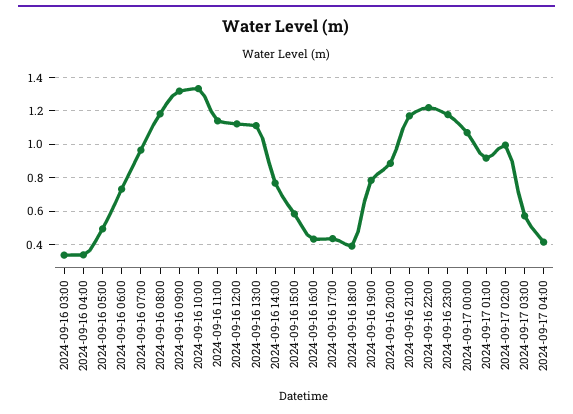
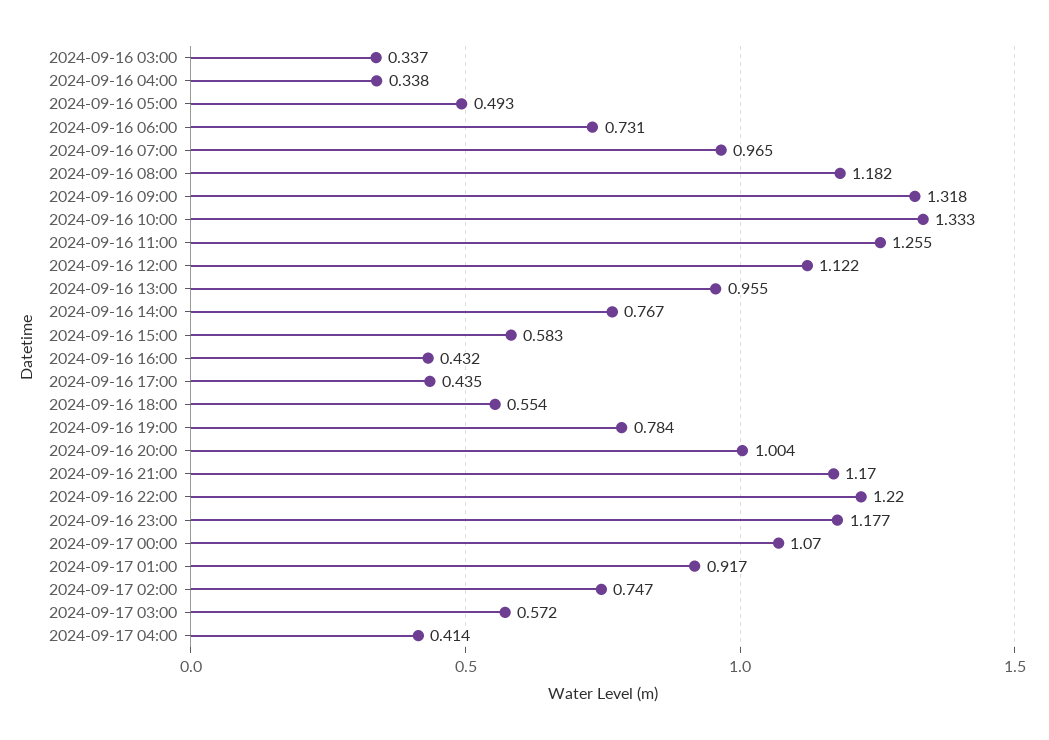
2024-09-16 11:00: 1.15 -> 1.255
2024-09-16 13:00: 1.1 -> 0.955
2024-09-16 18:00: 0.4 -> 0.554
2024-09-16 20:00: 0.9 -> 1.004
2024-09-17 02:00: 1 -> 0.747

